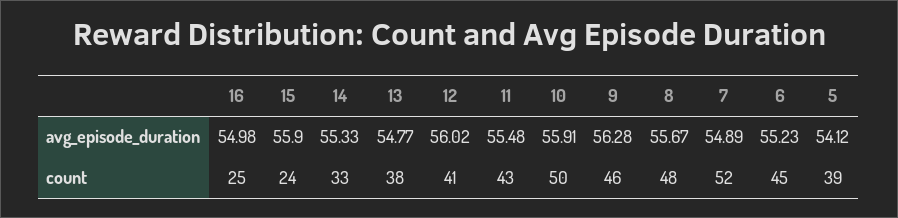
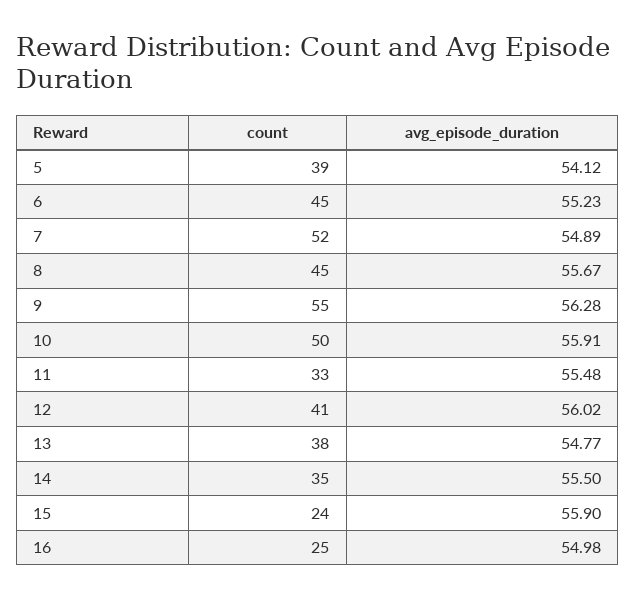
14, avg_episode_duration: 55.33 -> 55.5
14, count: 33 -> 35
11, count: 43 -> 33
9, count: 46 -> 55
8, count: 48 -> 45

